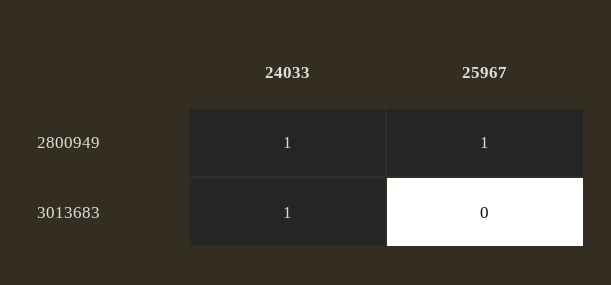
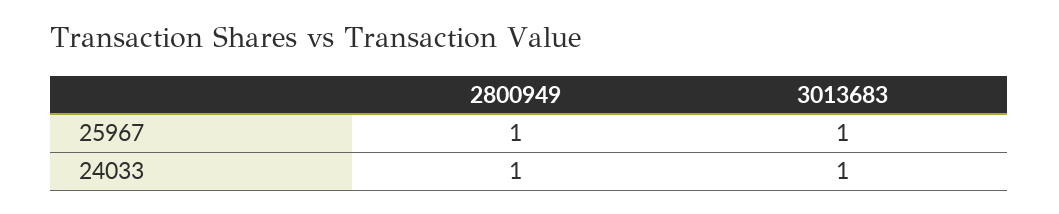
25967, 3013683: 0 -> 1

